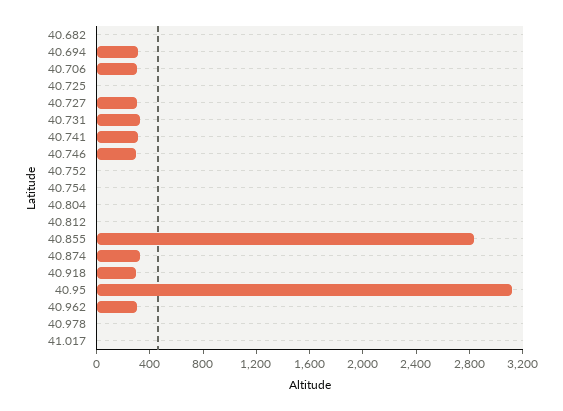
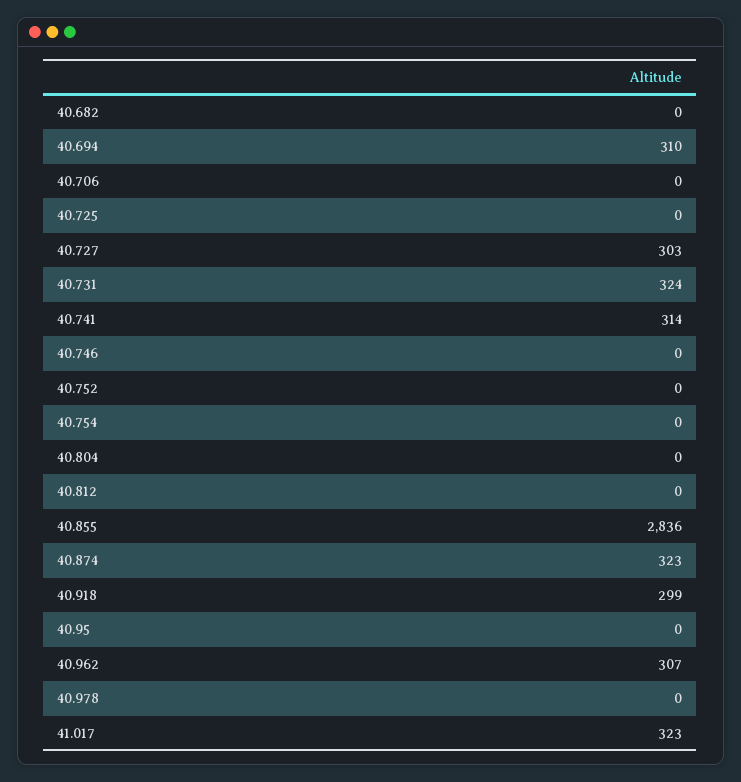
40.706: 300 -> 0
40.746: 300 -> 0
40.95: 3100 -> 0
41.017: 0 -> 323

